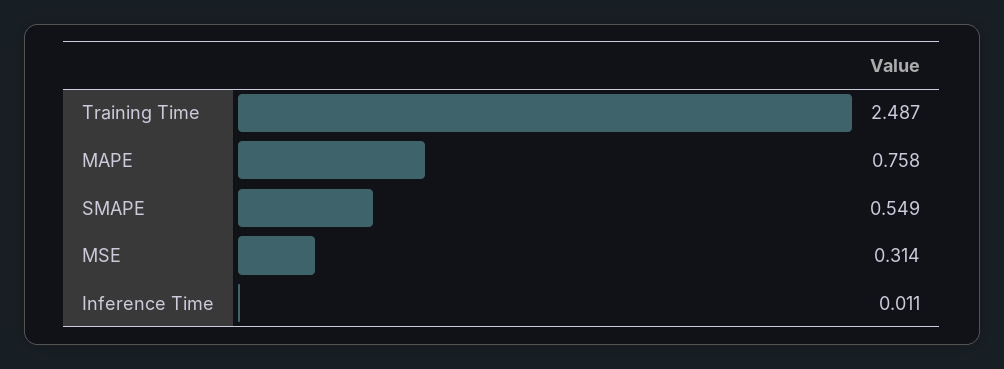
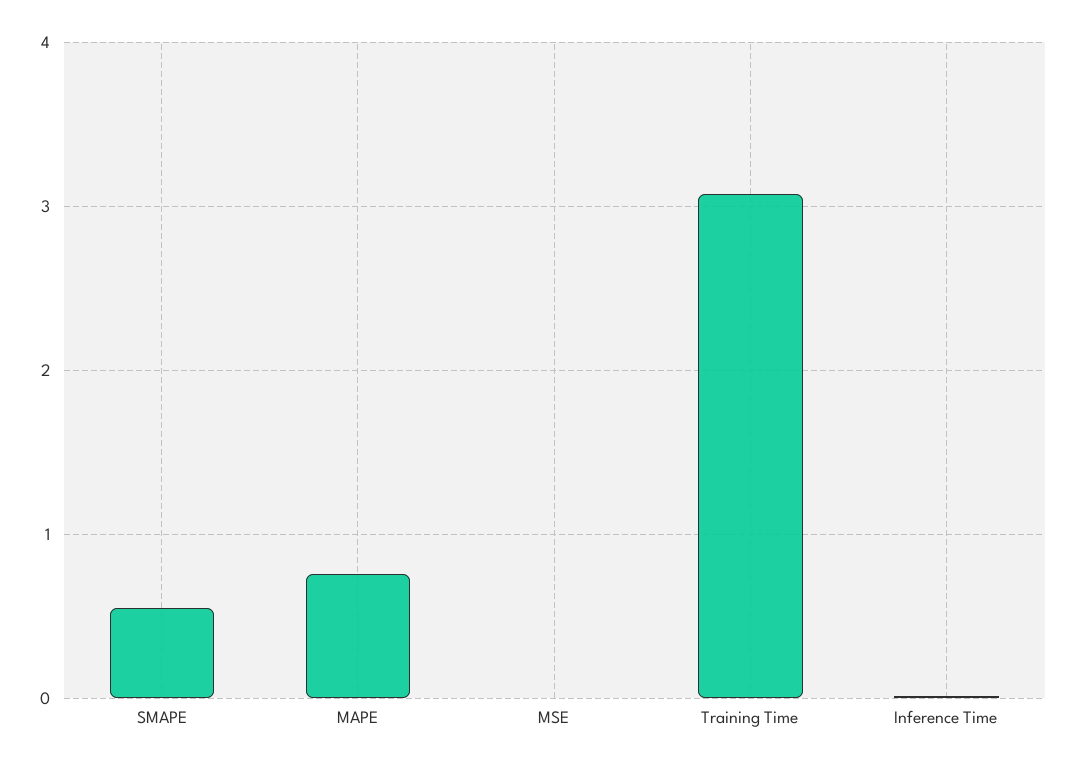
Training Time: 2.487 -> 3.1
MSE: 0.314 -> 0

